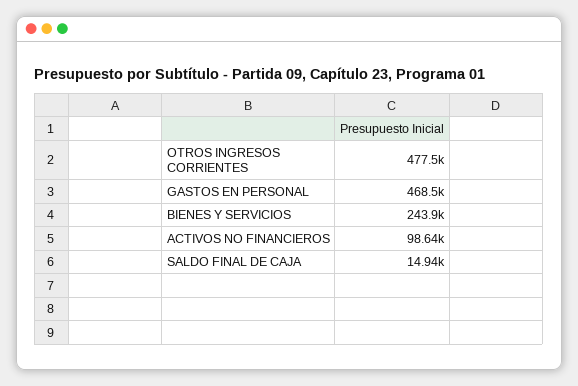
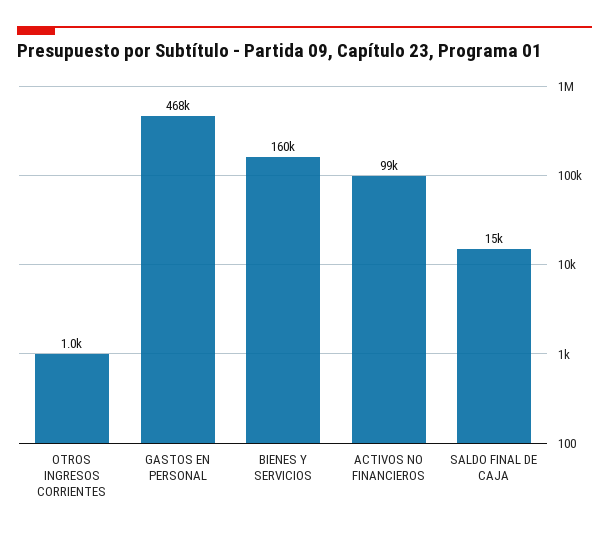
OTROS INGRESOS CORRIENTES: 477500 -> 1000
BIENES Y SERVICIOS: 243900 -> 160000

